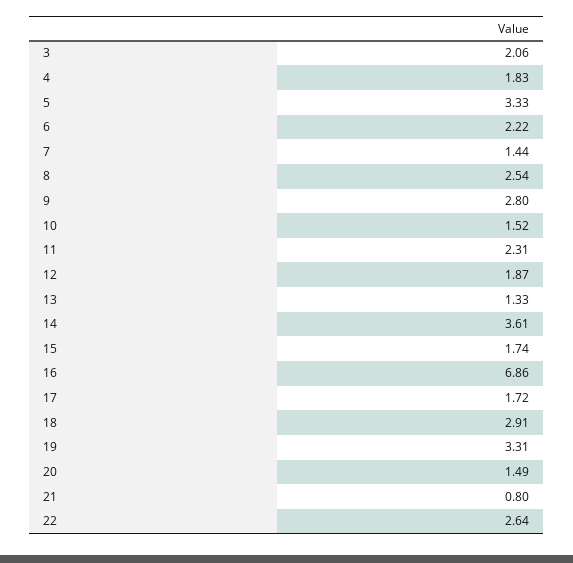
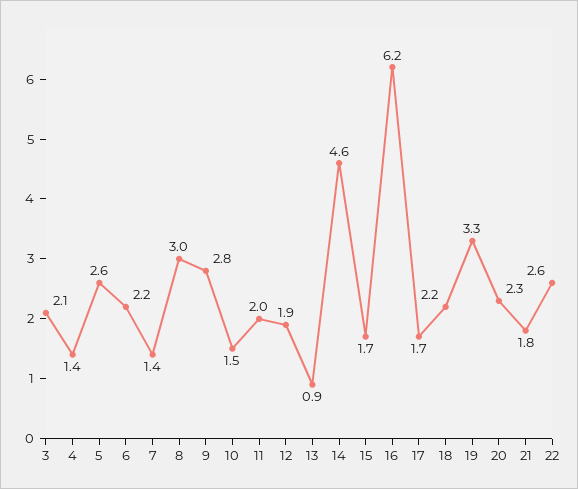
4: 1.83 -> 1.4
5: 3.33 -> 2.6
8: 2.54 -> 3
11: 2.31 -> 2
13: 1.33 -> 0.9
14: 3.61 -> 4.6
16: 6.86 -> 6.2
18: 2.91 -> 2.2
20: 1.49 -> 2.3
21: 0.8 -> 1.8

